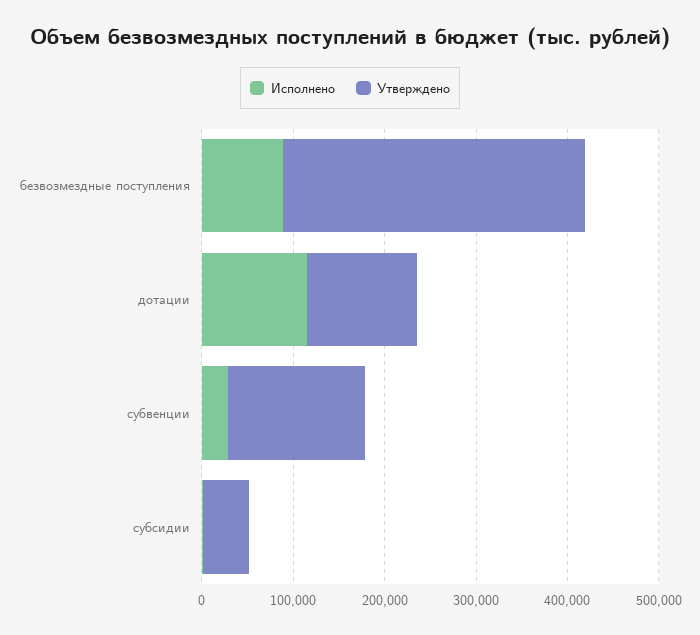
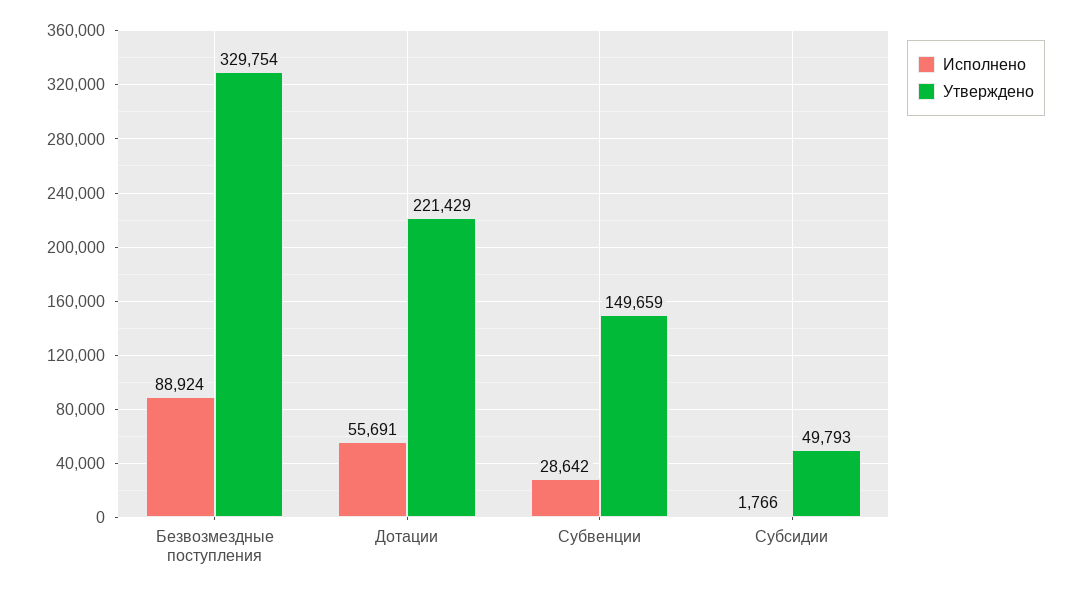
Исполнено, дотации: 120000 -> 55691
Утверждено, дотации: 120000 -> 221429

